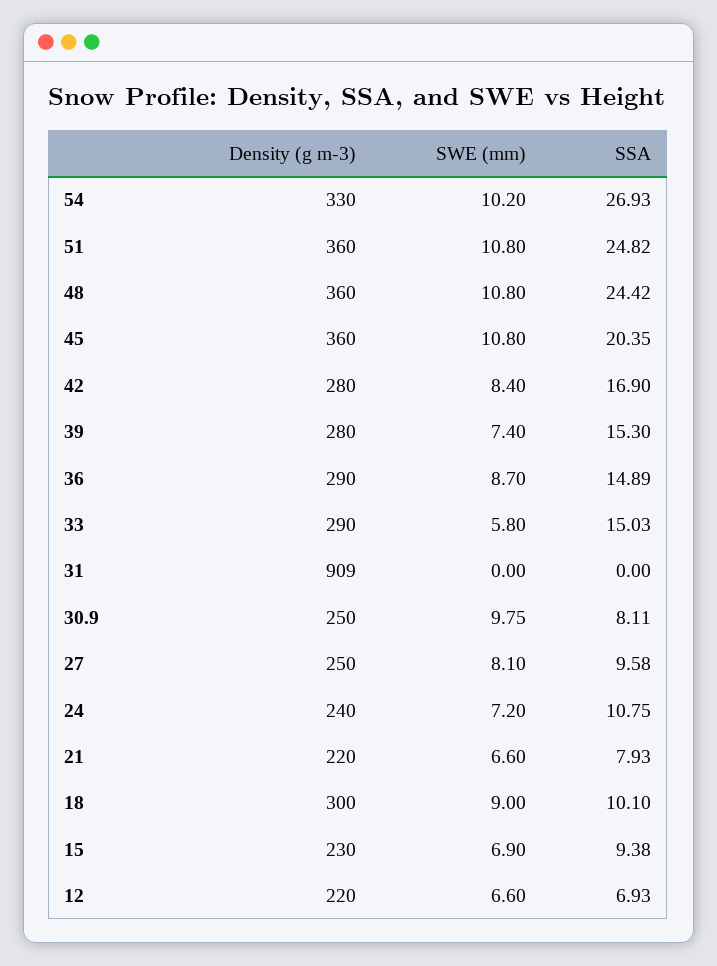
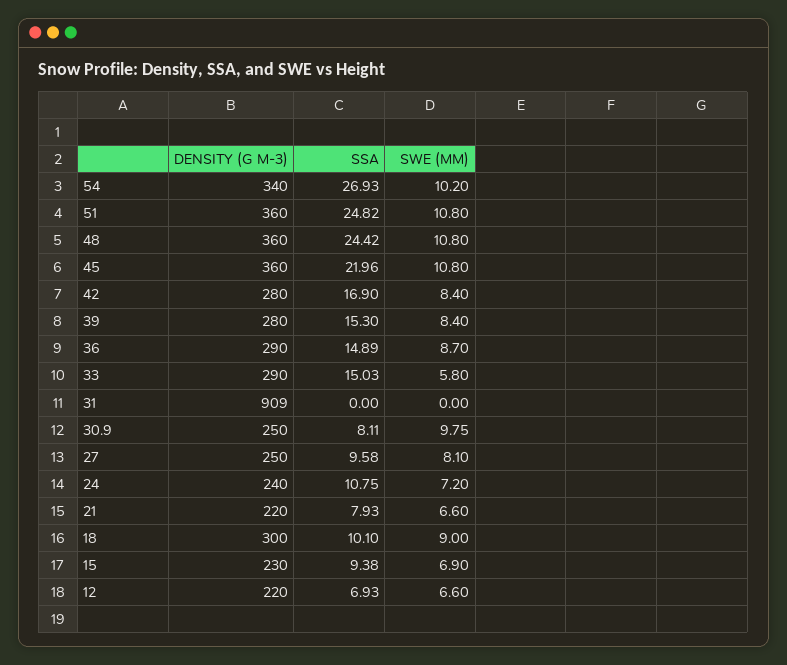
Density (g m-3), 54: 330 -> 340
SSA, 45: 20.35 -> 21.96
SWE (mm), 39: 7.4 -> 8.4

